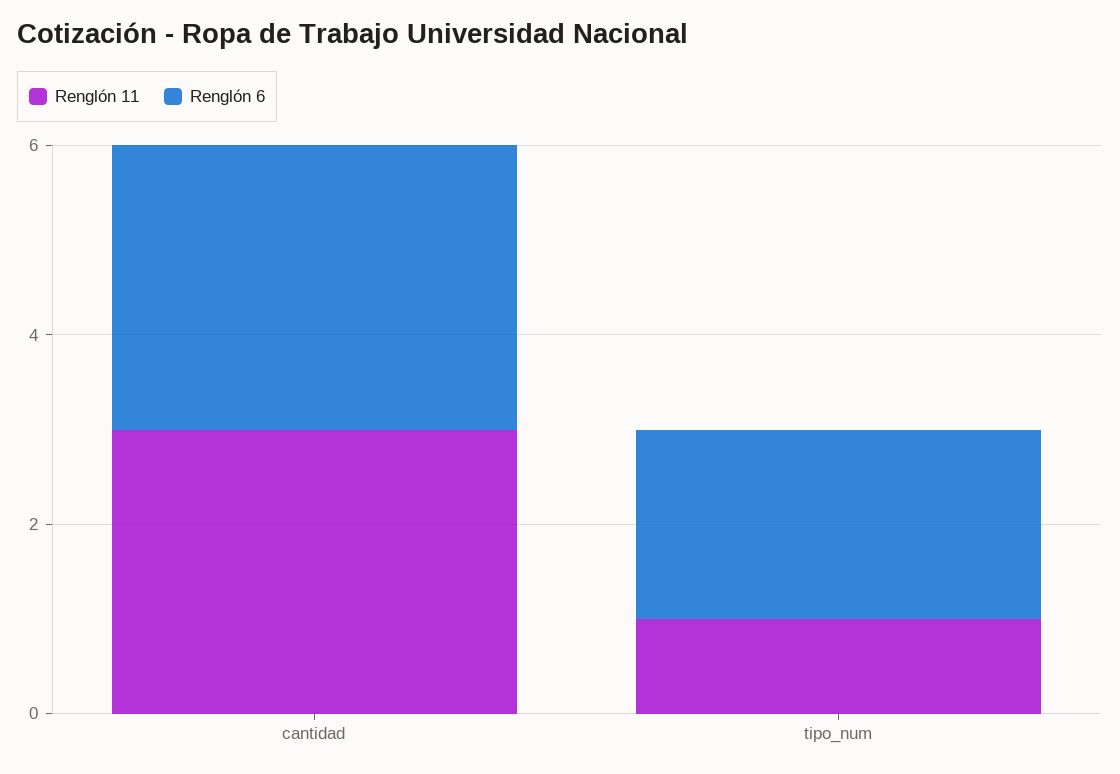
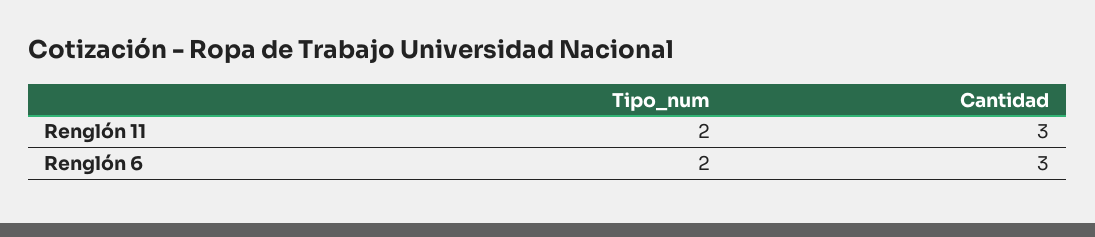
Renglón 11, tipo_num: 1 -> 2

